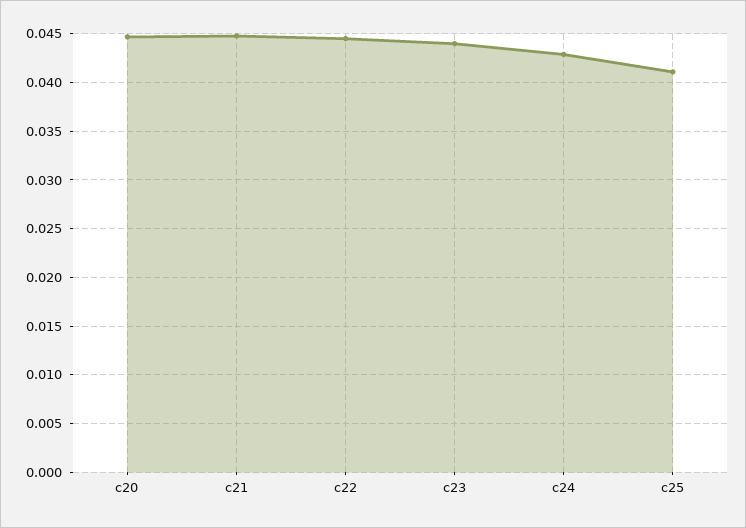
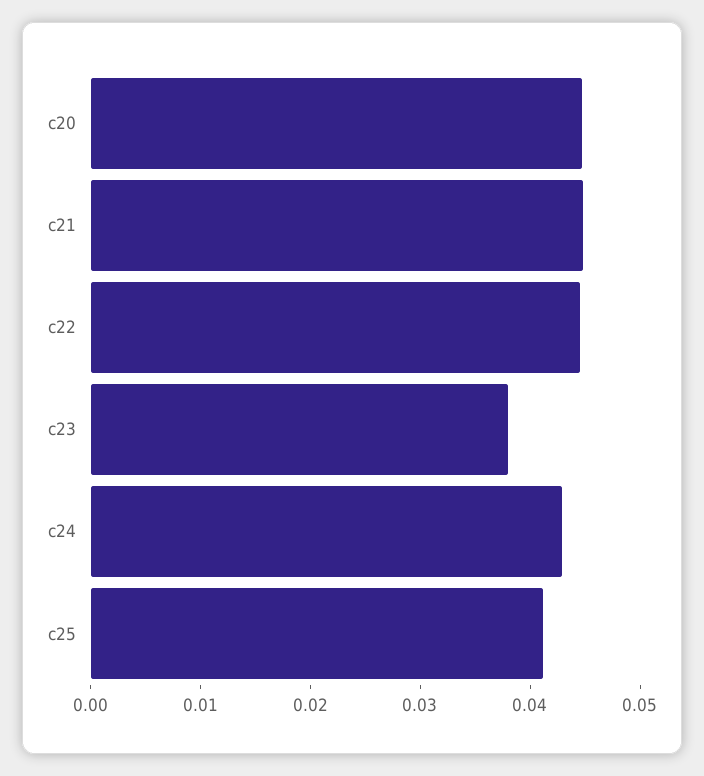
c23: 0.044 -> 0.038

